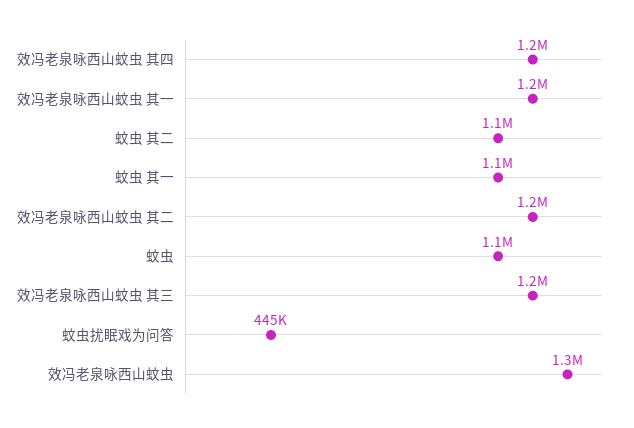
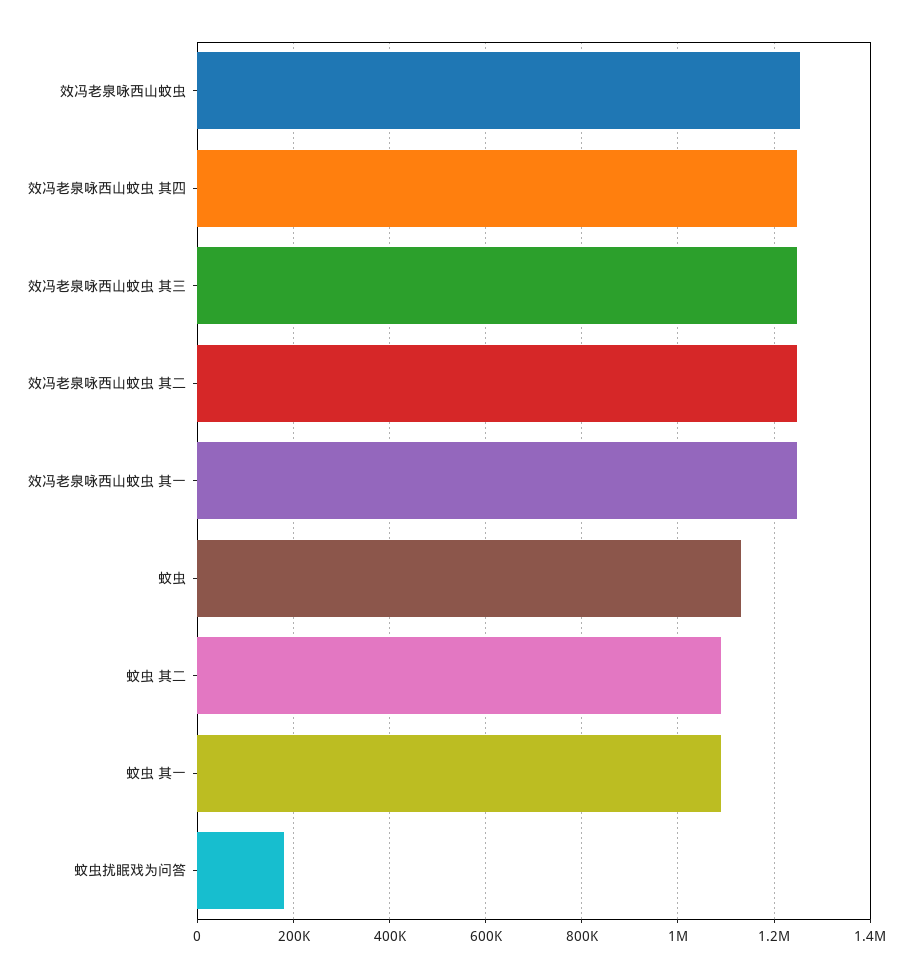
蚊虫扰眠戏为问答: 445000 -> 180000

